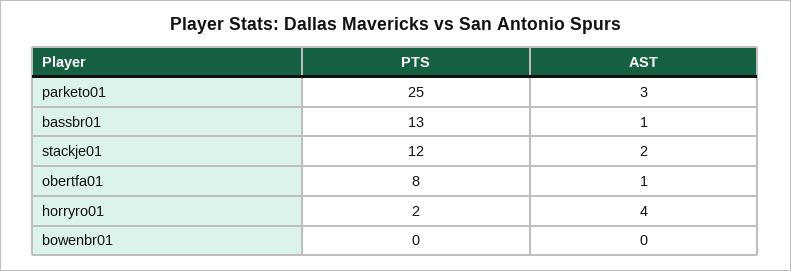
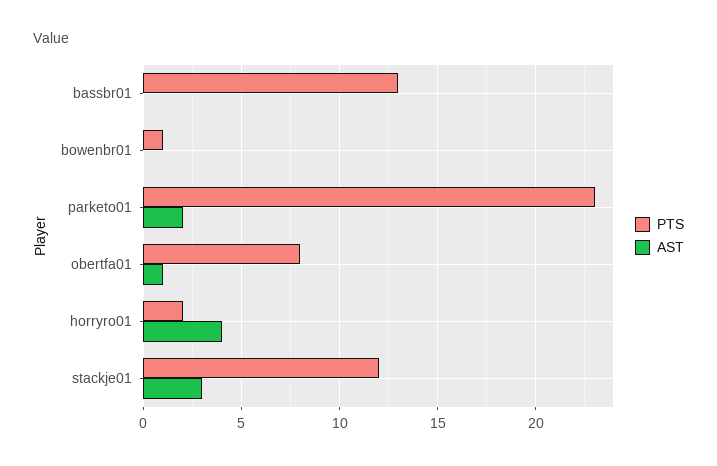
PTS, parketo01: 25 -> 23
AST, parketo01: 3 -> 2
AST, bassbr01: 1 -> 0
AST, stackje01: 2 -> 3
PTS, bowenbr01: 0 -> 1

